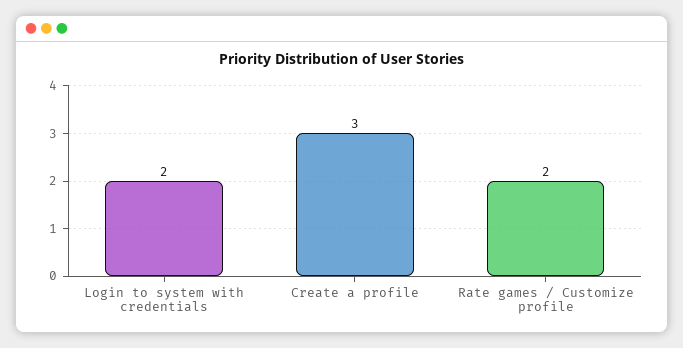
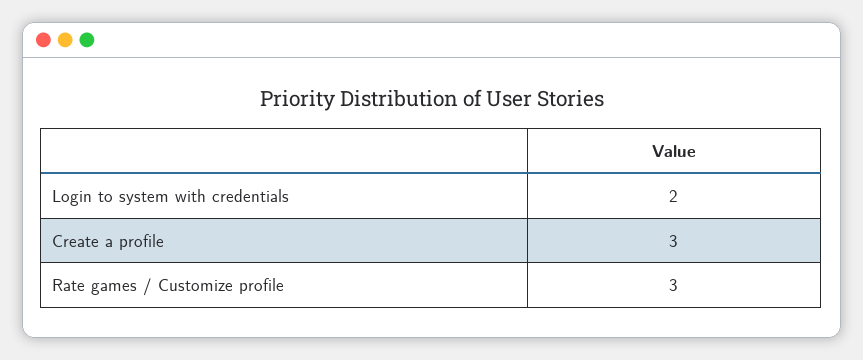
Rate games / Customize profile: 2 -> 3

